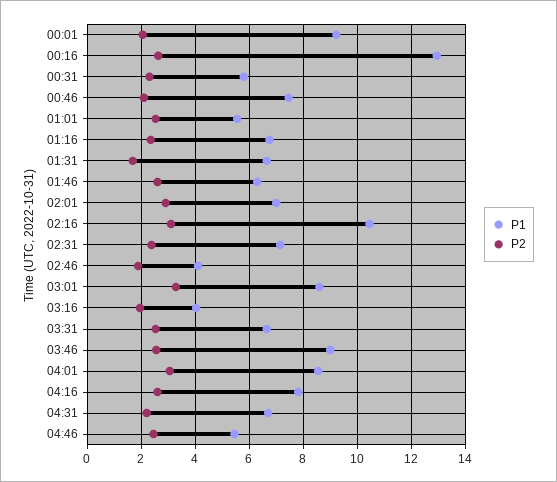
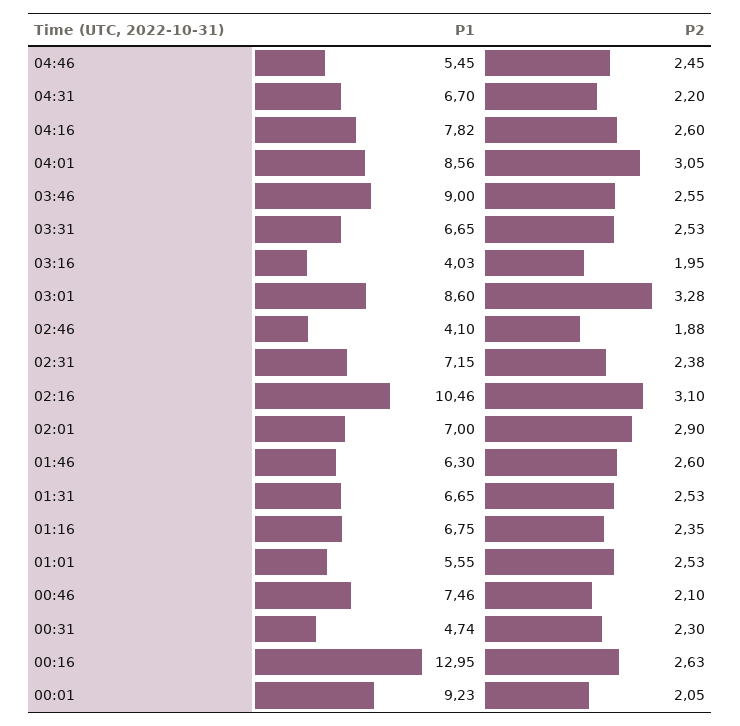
P1, 00:31: 5.75 -> 4.74
P2, 01:31: 1.75 -> 2.53

